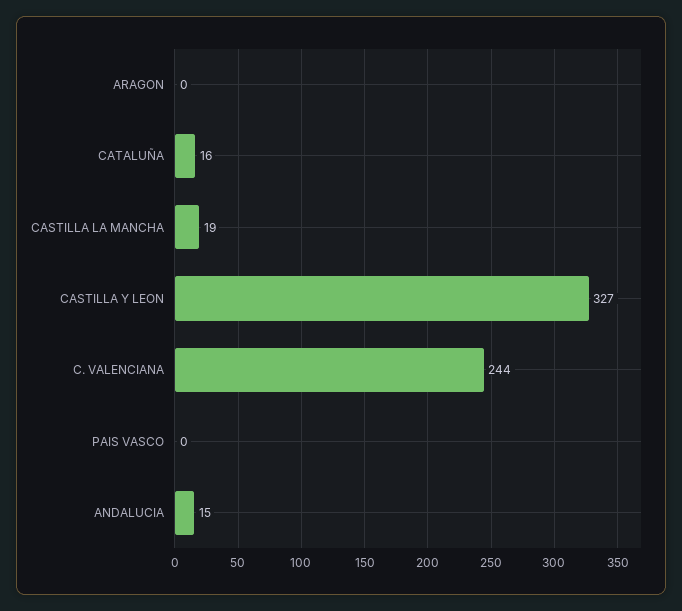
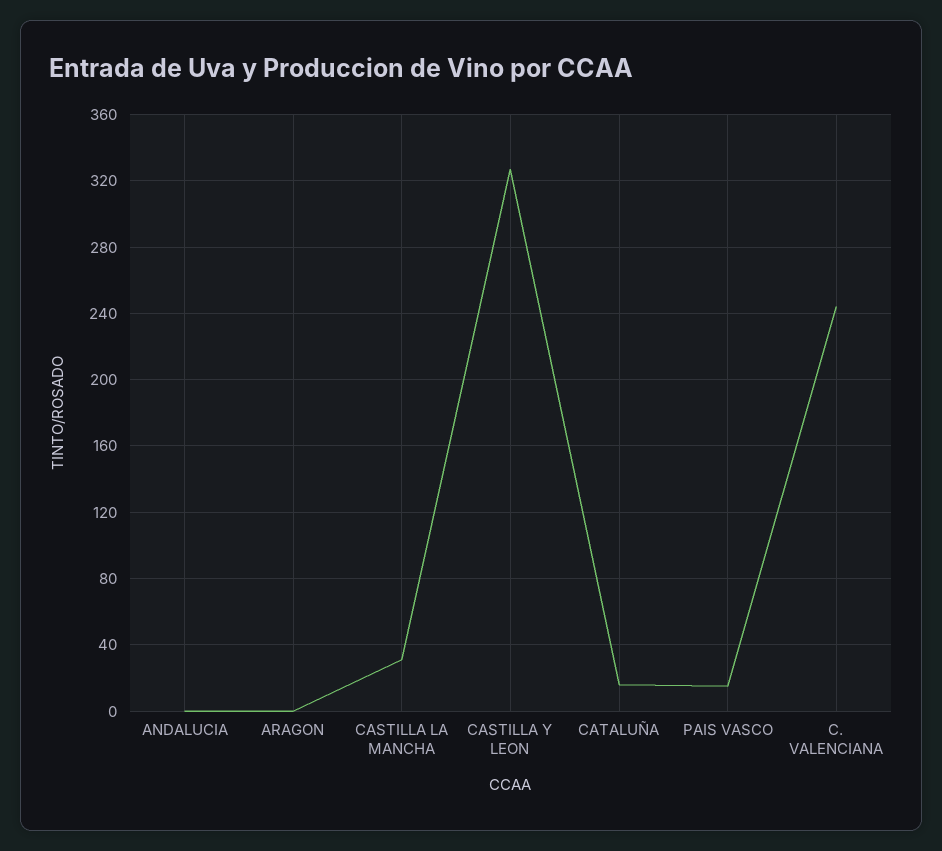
CASTILLA LA MANCHA: 19 -> 30
PAIS VASCO: 0 -> 15
ANDALUCIA: 15 -> 0

